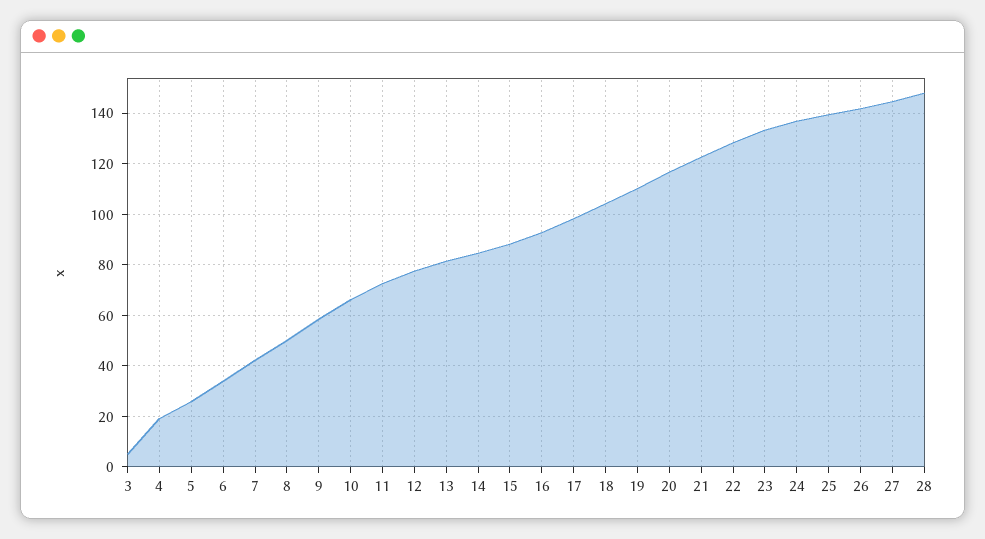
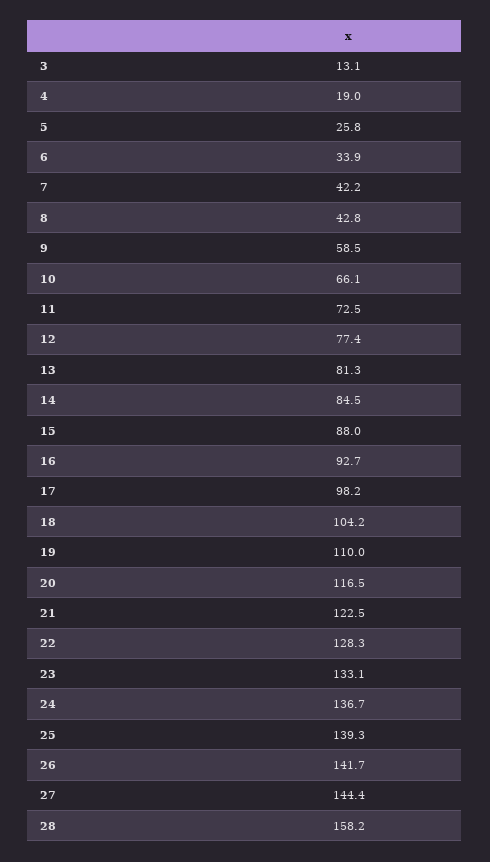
3: 5 -> 13.1
8: 50 -> 42.8
28: 147.5 -> 158.2

